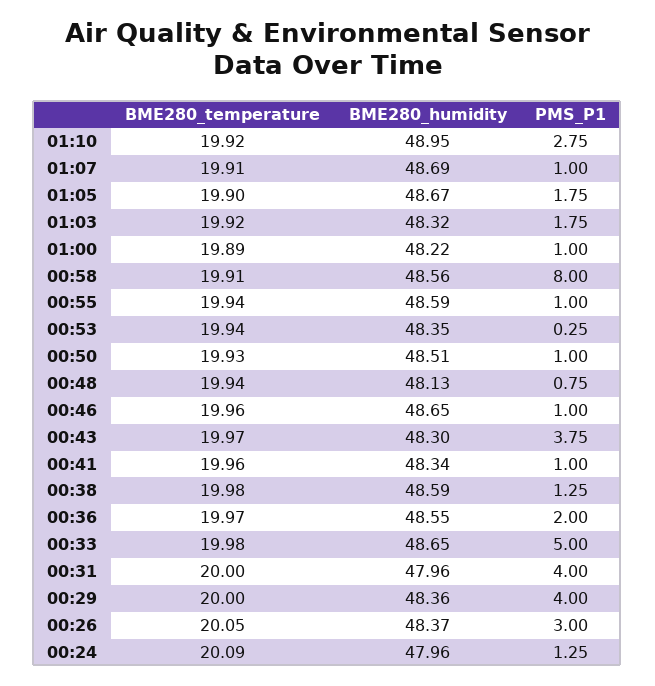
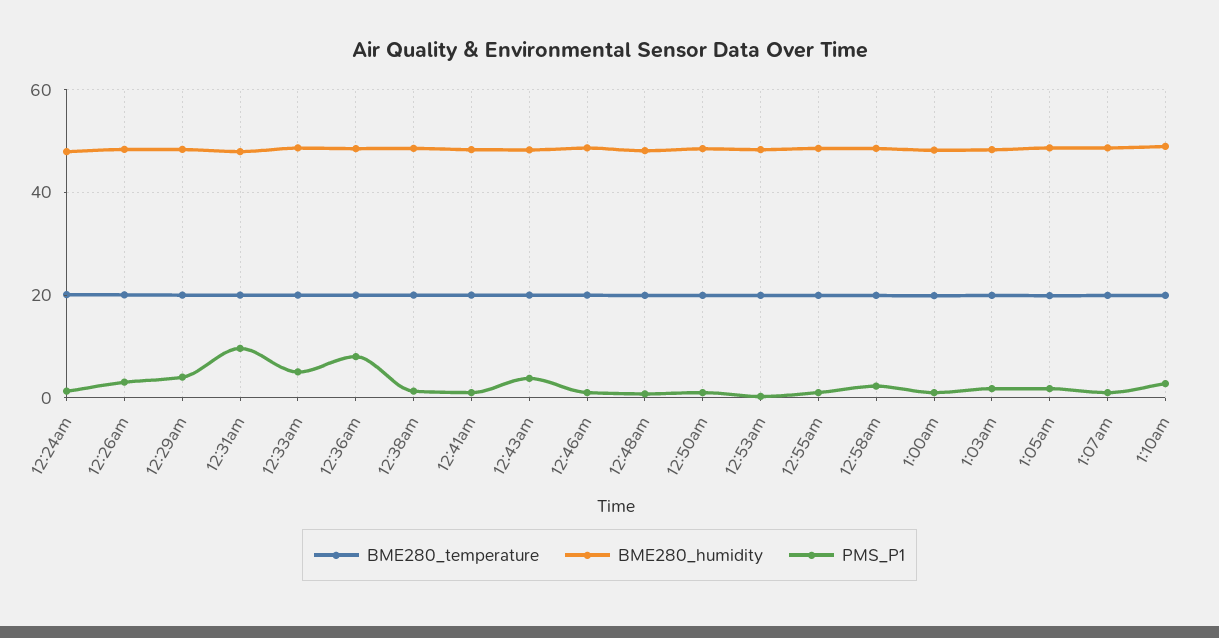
PMS_P1, 00:58: 8 -> 2
PMS_P1, 00:36: 2 -> 8
PMS_P1, 00:31: 4 -> 10

